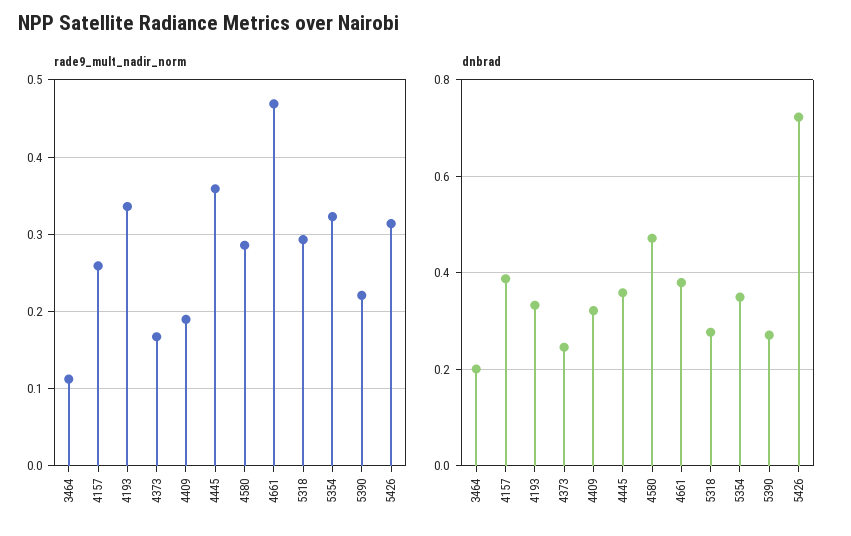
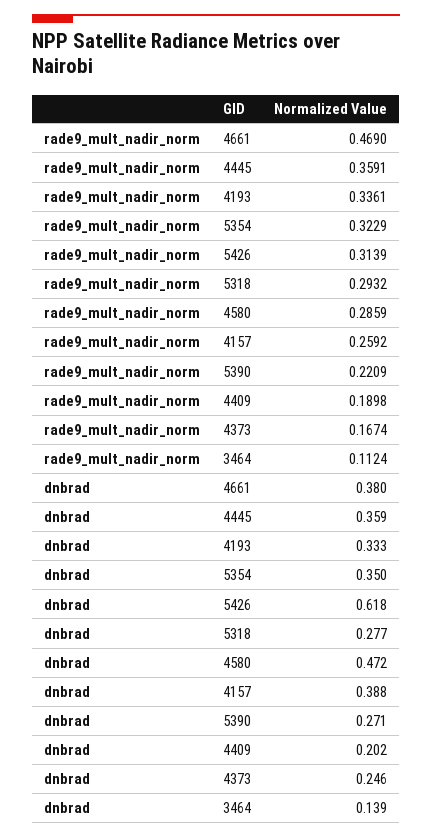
dnbrad, 3464: 0.2 -> 0.139
dnbrad, 4409: 0.32 -> 0.202
dnbrad, 5426: 0.72 -> 0.618

